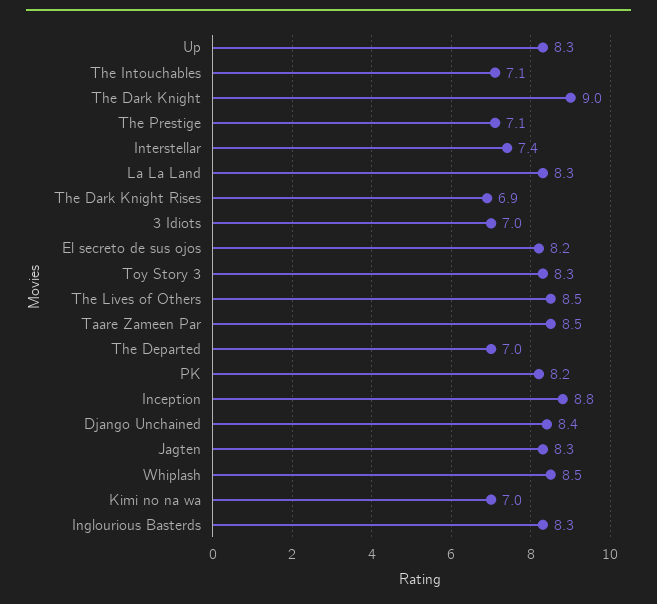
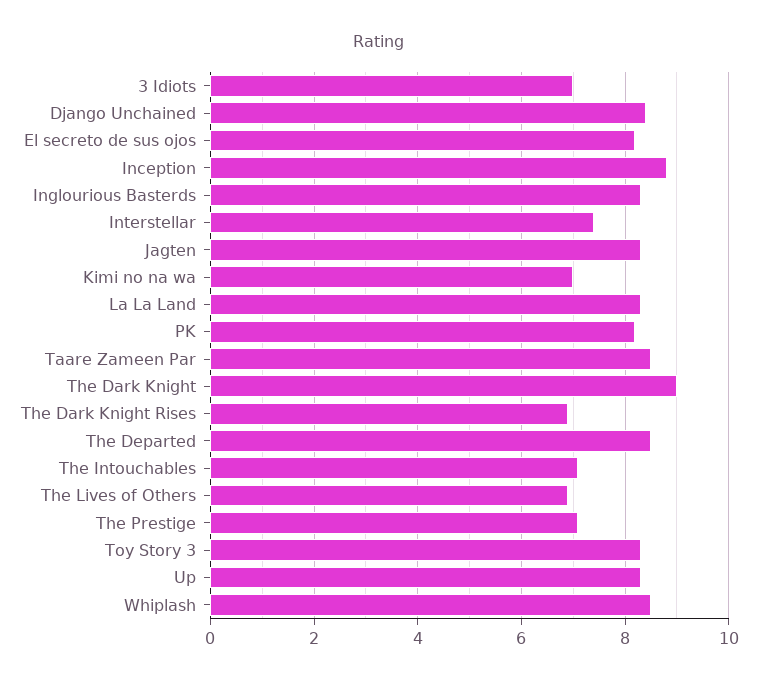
The Lives of Others: 8.5 -> 7
The Departed: 7 -> 8.5

